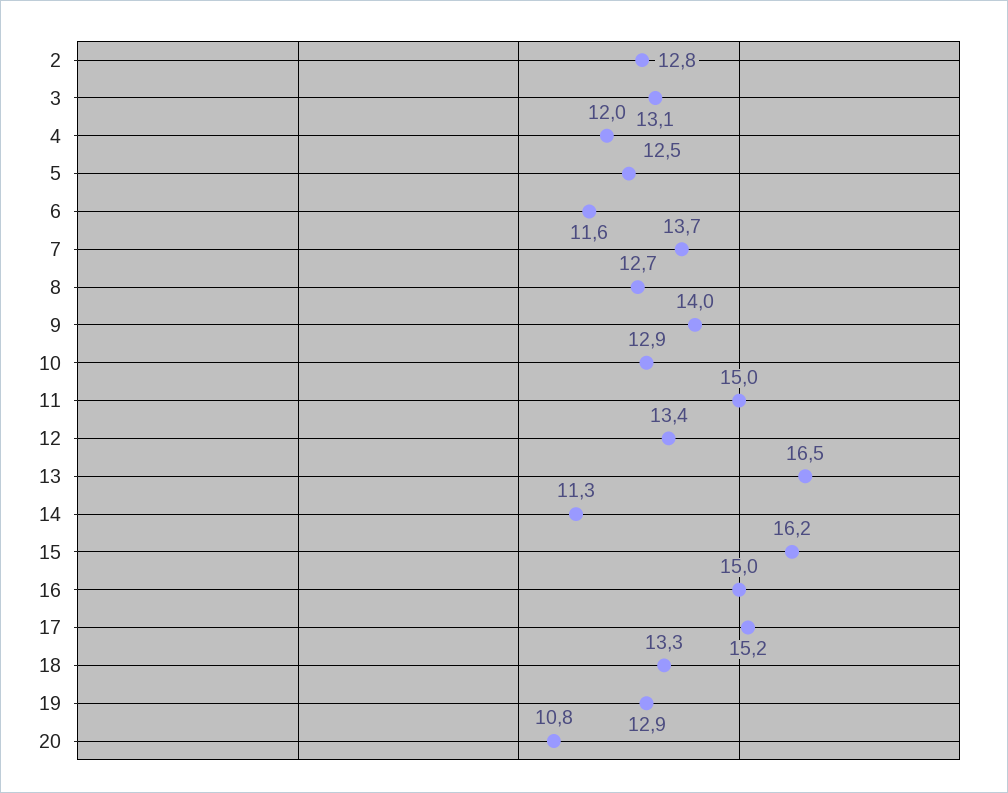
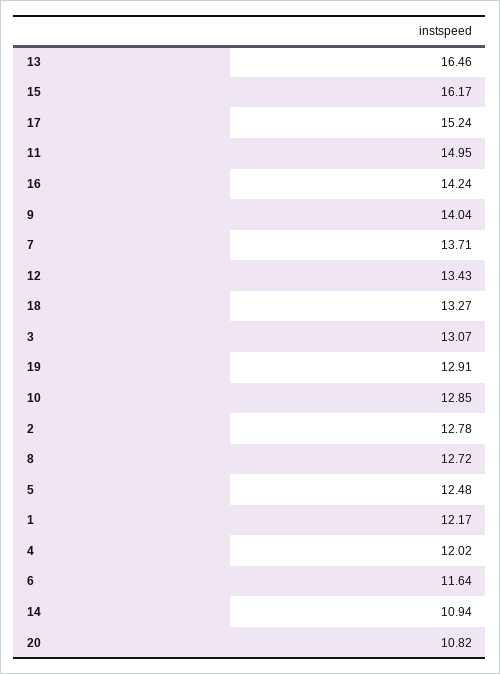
14: 11.3 -> 10.94
16: 15 -> 14.24
1: none -> 12.17

